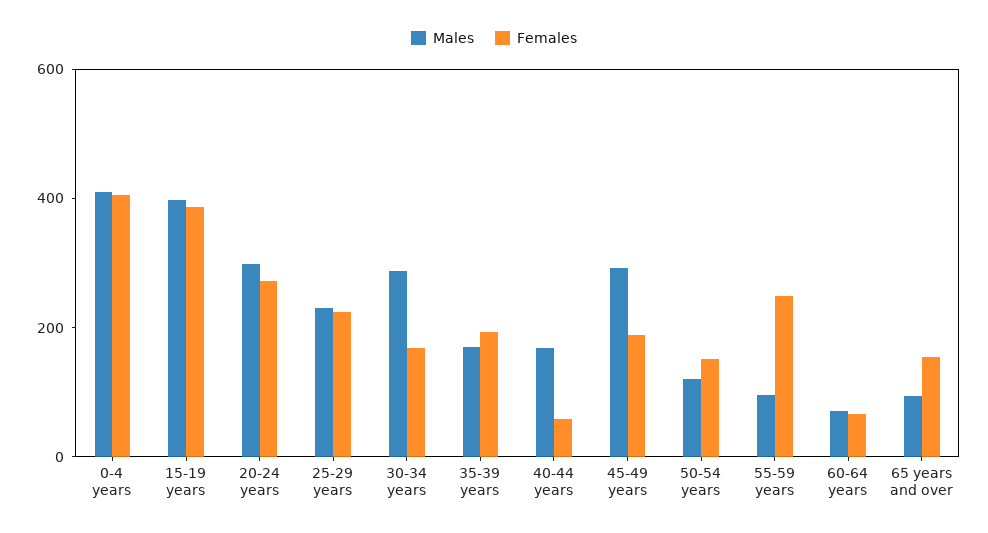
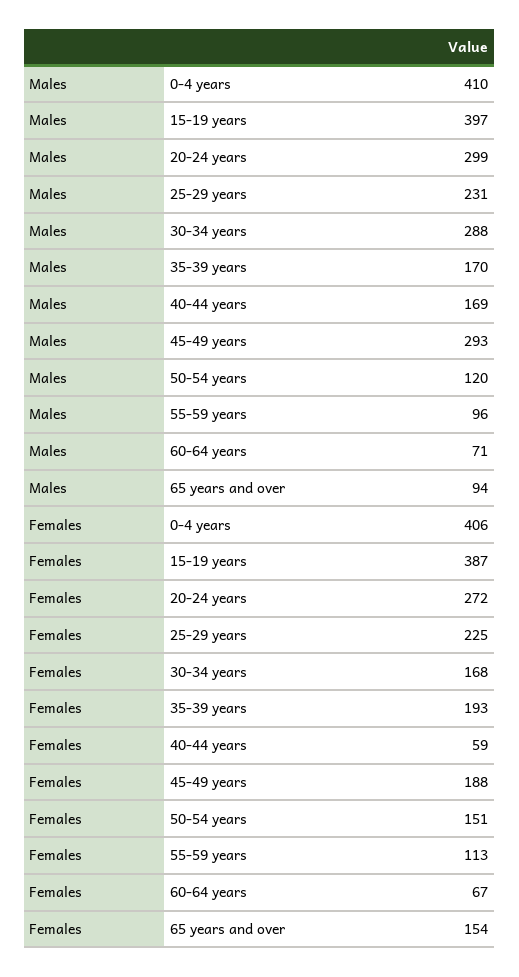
Females, 55-59 years: 250 -> 113

